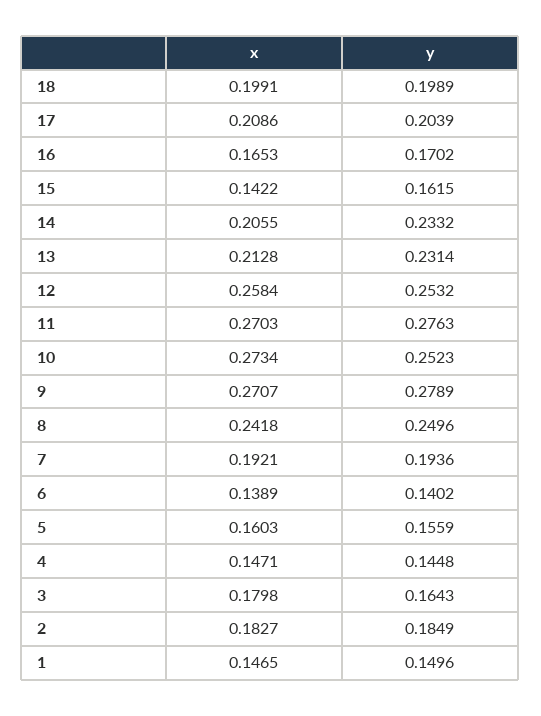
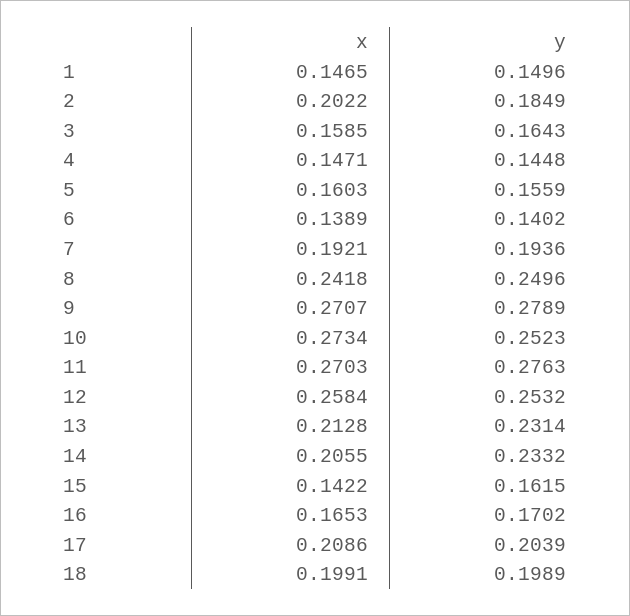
x, 3: 0.1798 -> 0.1585
x, 2: 0.1827 -> 0.2022

